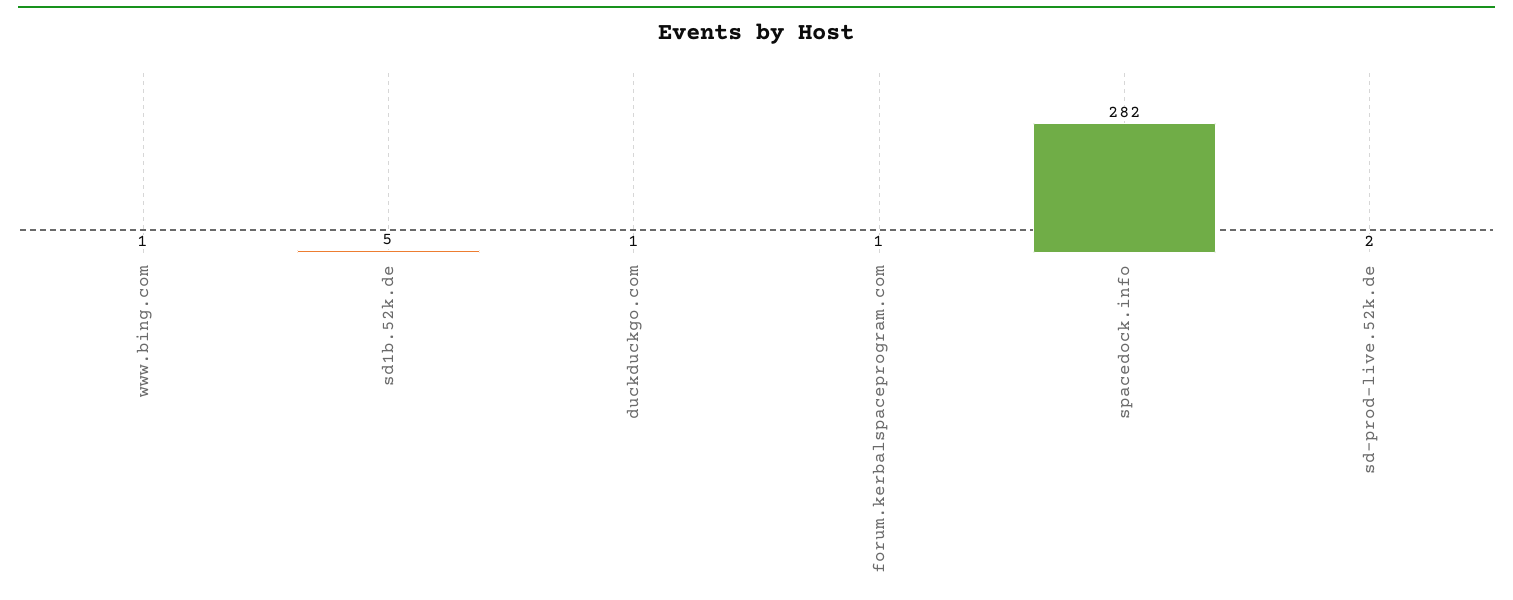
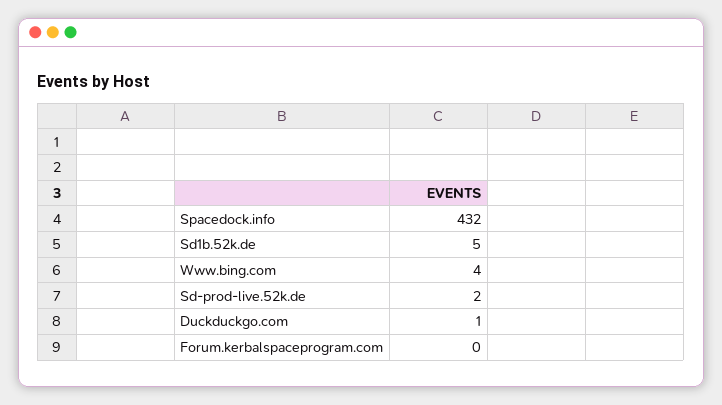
www.bing.com: 1 -> 4
forum.kerbalspaceprogram.com: 1 -> 0
spacedock.info: 282 -> 432

